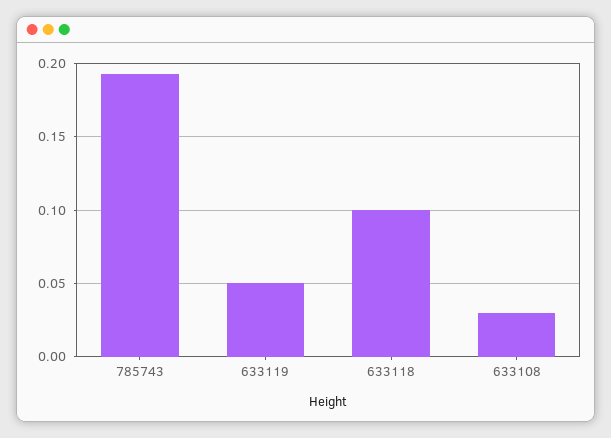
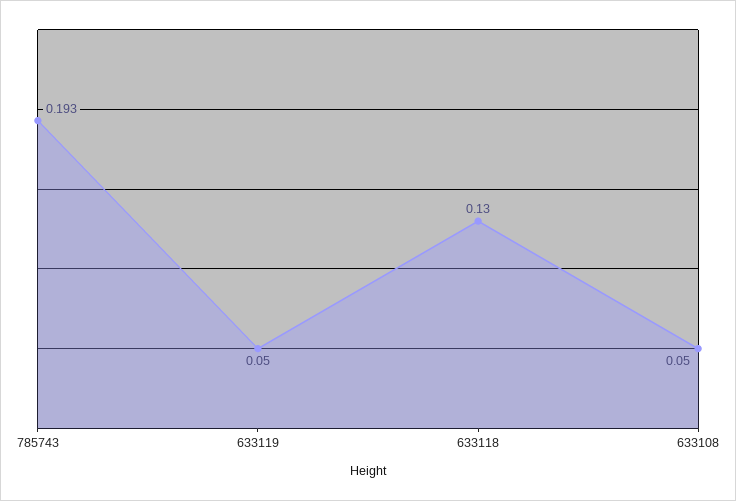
633118: 0.1 -> 0.13
633108: 0.03 -> 0.05

